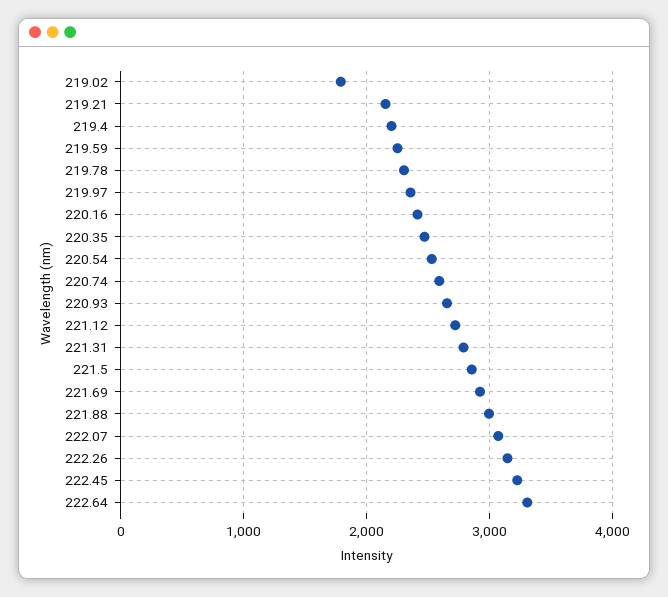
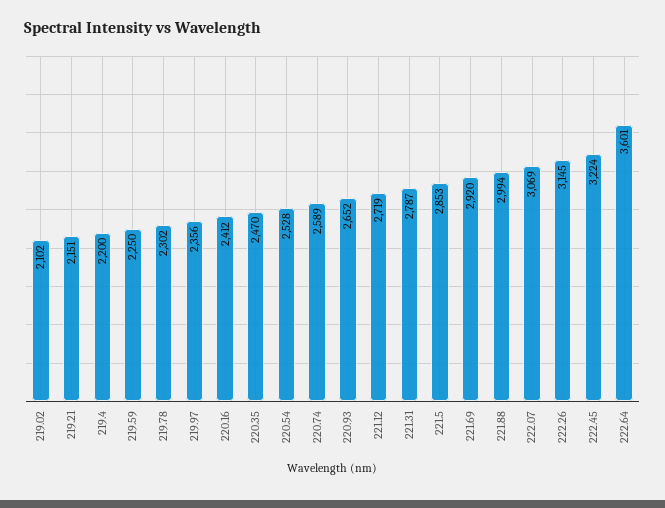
219.02: 1800 -> 2102
222.64: 3300 -> 3601

